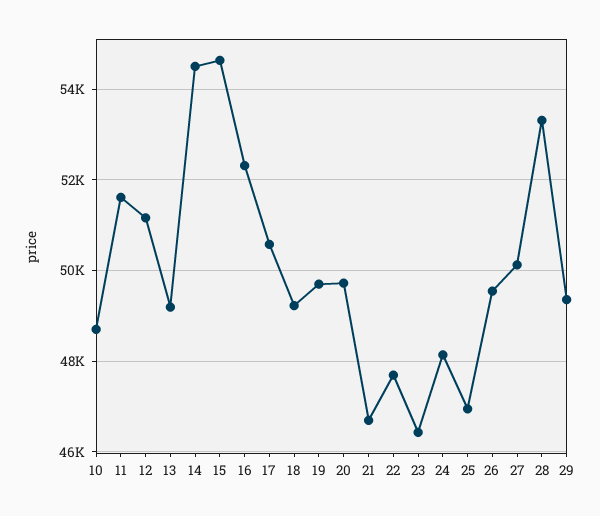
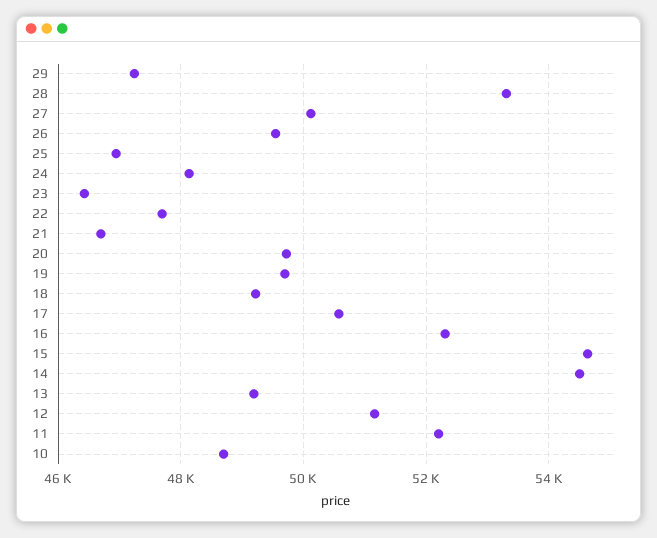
11: 51600 -> 52200
29: 49400 -> 47200

